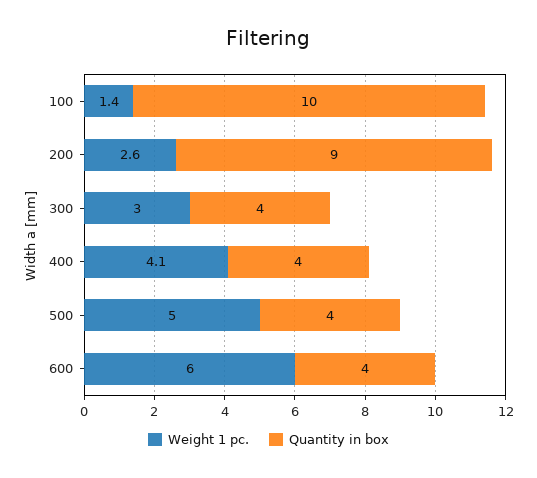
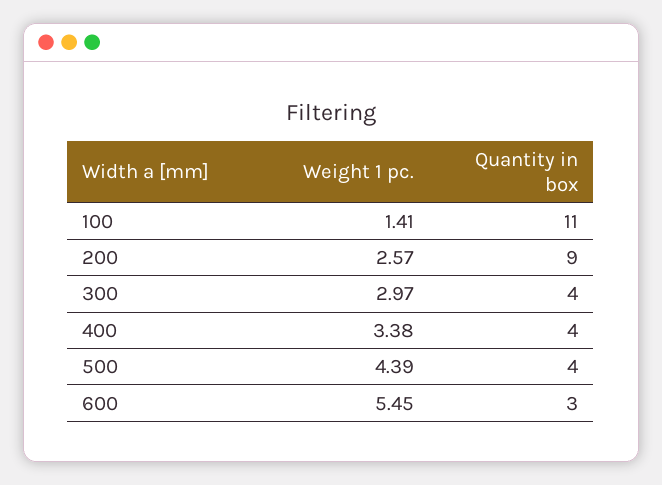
Quantity in box, 100: 10 -> 11
Weight 1 pc., 400: 4.1 -> 3.38
Weight 1 pc., 500: 5 -> 4.39
Weight 1 pc., 600: 6 -> 5.45
Quantity in box, 600: 4 -> 3

